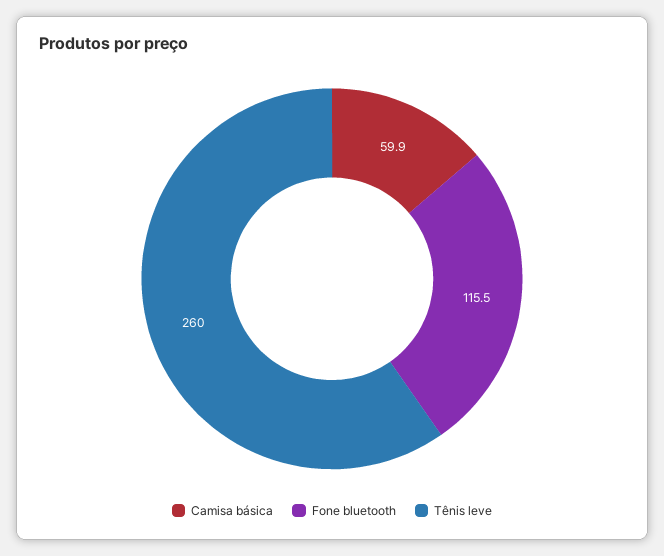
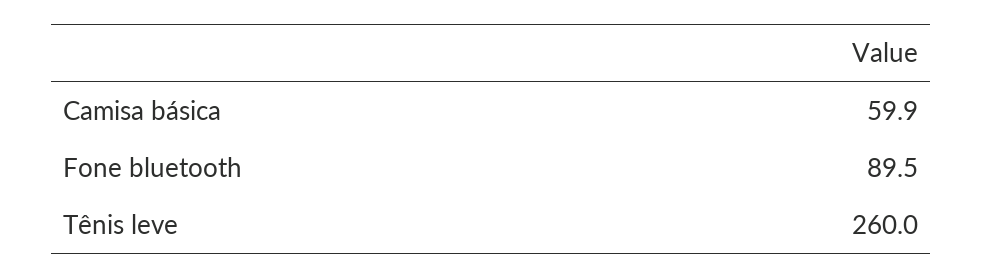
Fone bluetooth: 115.5 -> 89.5

